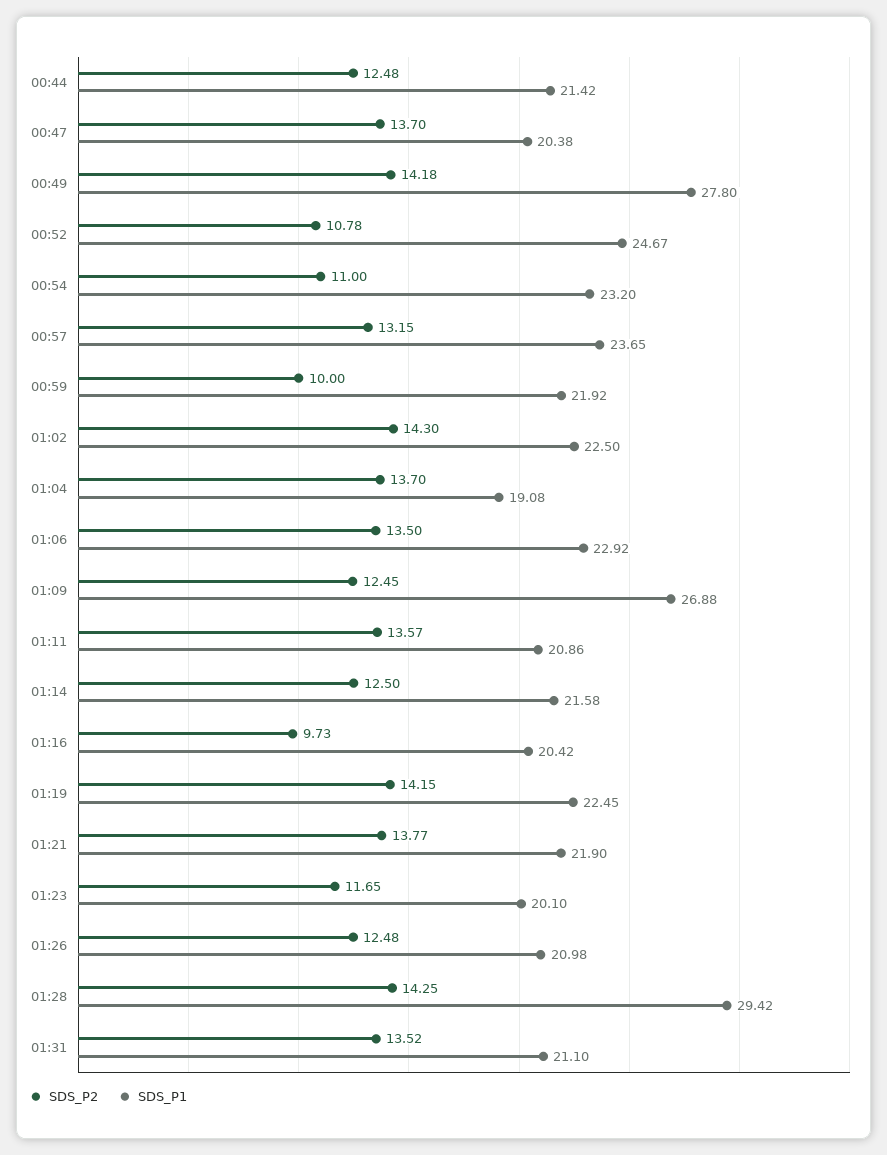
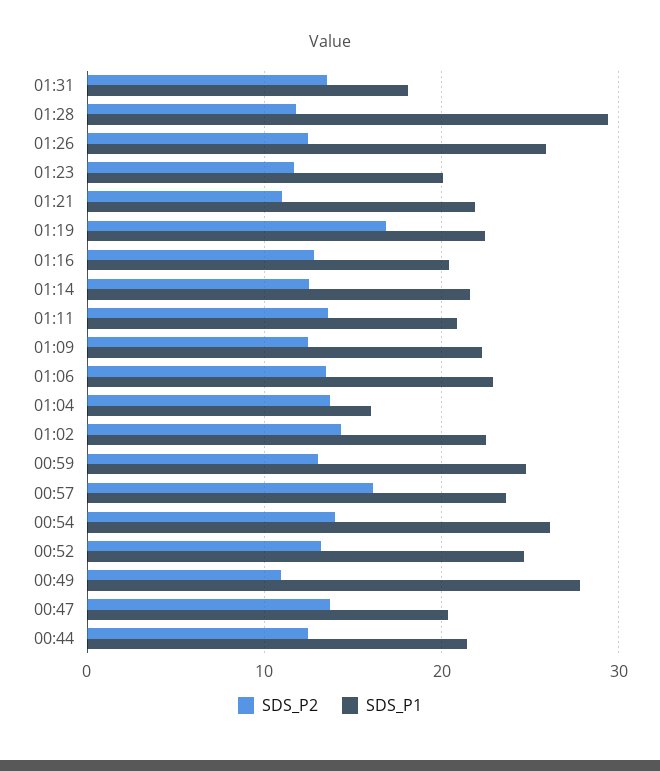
SDS_P2, 00:49: 14.18 -> 11
SDS_P2, 00:52: 10.78 -> 13
SDS_P2, 00:54: 11 -> 14
SDS_P1, 00:54: 23.2 -> 26
SDS_P2, 00:57: 13.15 -> 16
SDS_P2, 00:59: 10 -> 13
SDS_P1, 00:59: 21.92 -> 25
SDS_P1, 01:04: 19.08 -> 16
SDS_P1, 01:09: 26.88 -> 22
SDS_P2, 01:16: 9.73 -> 13
SDS_P2, 01:19: 14.15 -> 17
SDS_P2, 01:21: 13.77 -> 11
SDS_P1, 01:26: 20.98 -> 26
SDS_P2, 01:28: 14.25 -> 12
SDS_P1, 01:31: 21.1 -> 18

